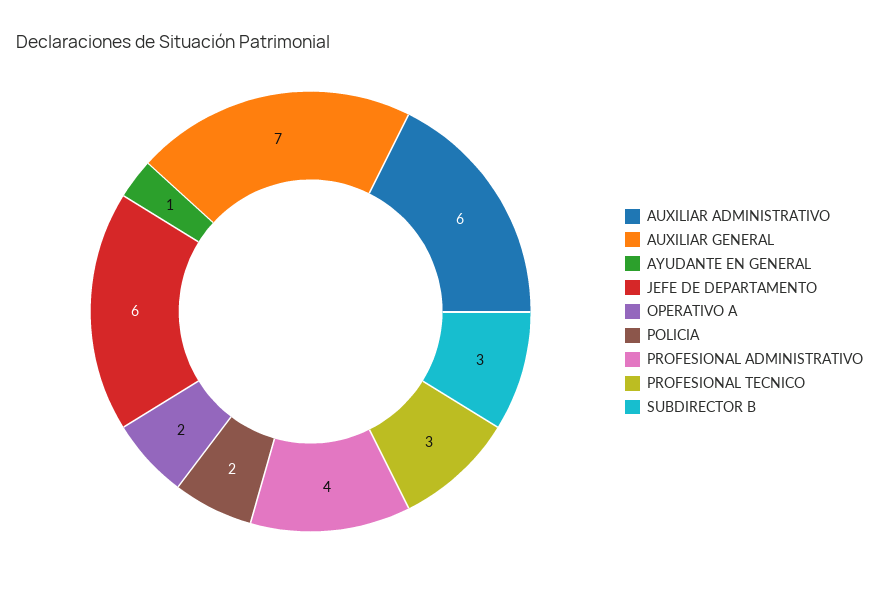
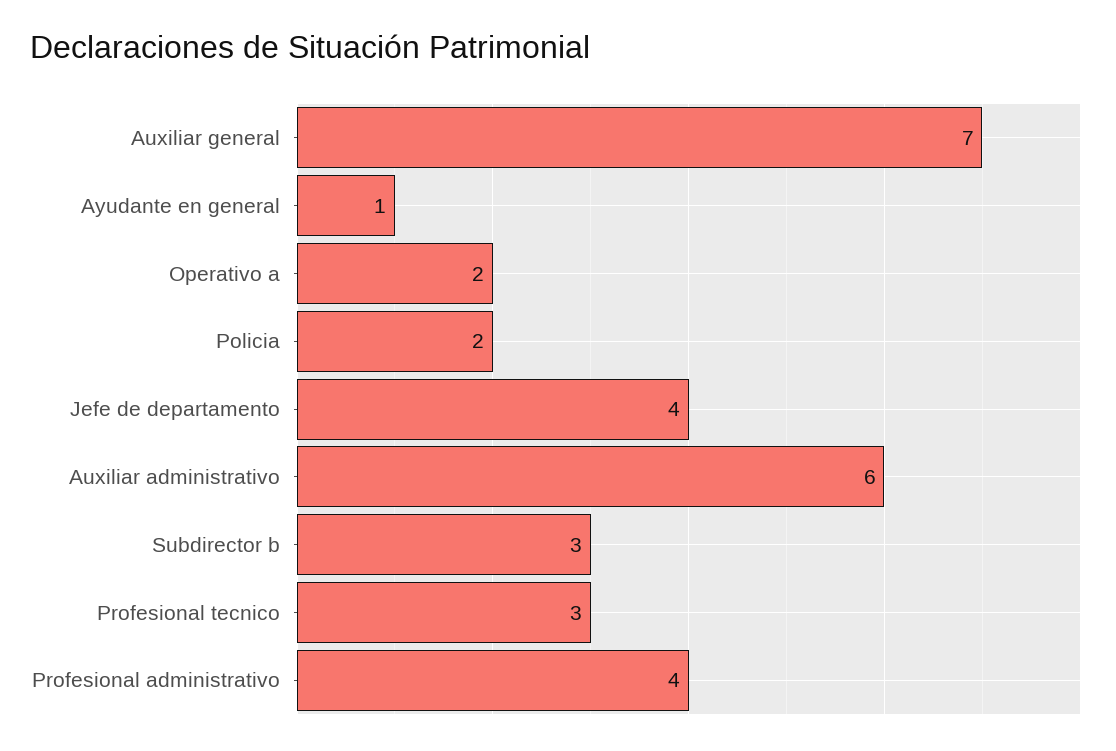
JEFE DE DEPARTAMENTO: 6 -> 4

